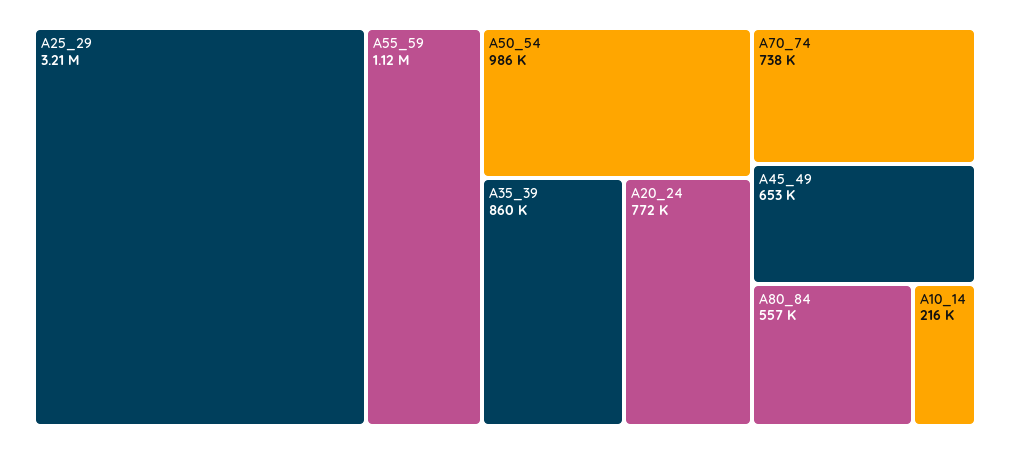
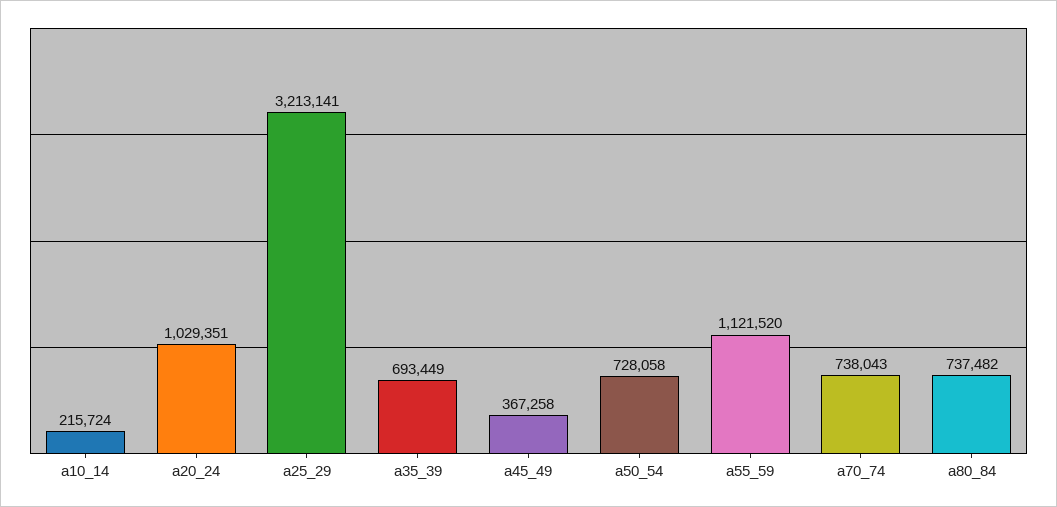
A50_54: 986000 -> 728058
A35_39: 860000 -> 693449
A20_24: 772000 -> 1029351
A45_49: 653000 -> 367258
A80_84: 557000 -> 737482

